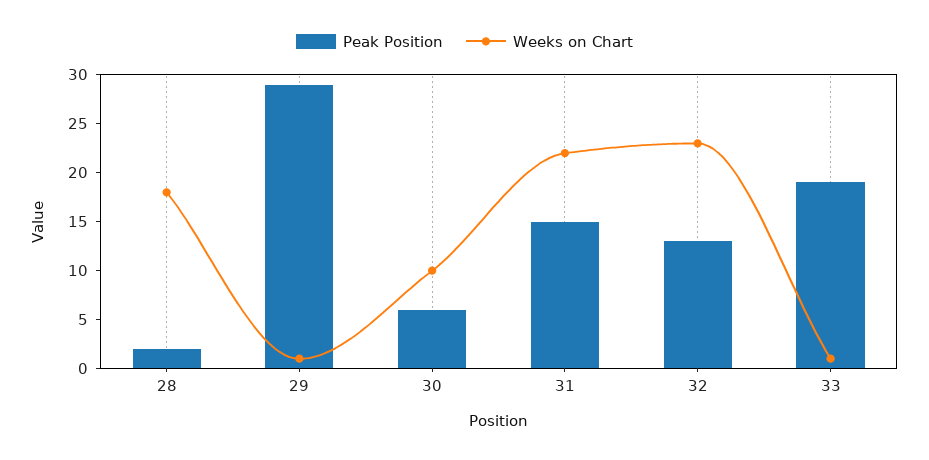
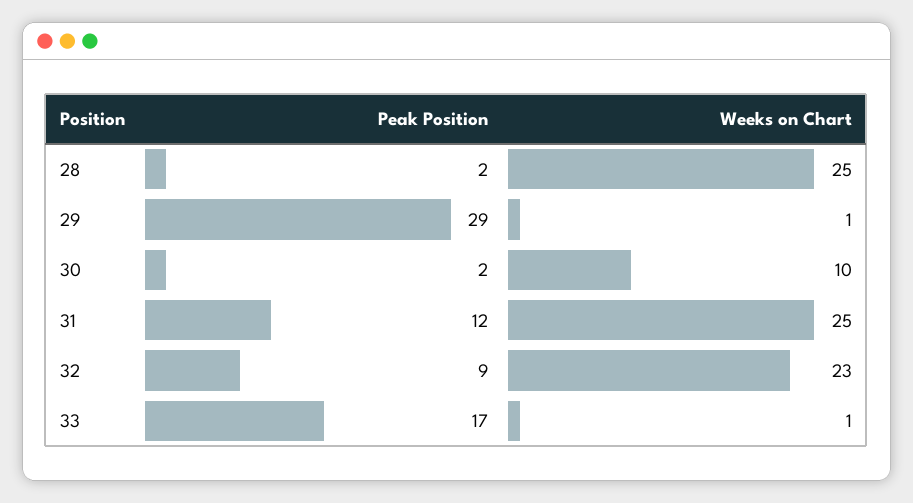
Weeks on Chart, 28: 18 -> 25
Peak Position, 30: 6 -> 2
Peak Position, 31: 15 -> 12
Weeks on Chart, 31: 22 -> 25
Peak Position, 32: 13 -> 9
Peak Position, 33: 19 -> 17

